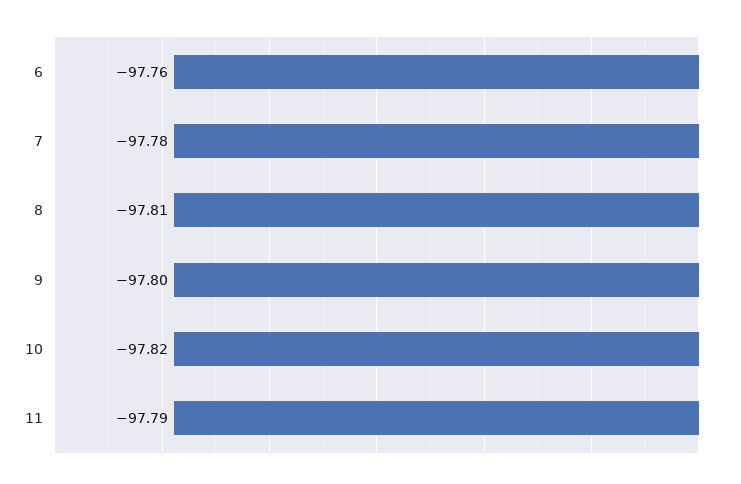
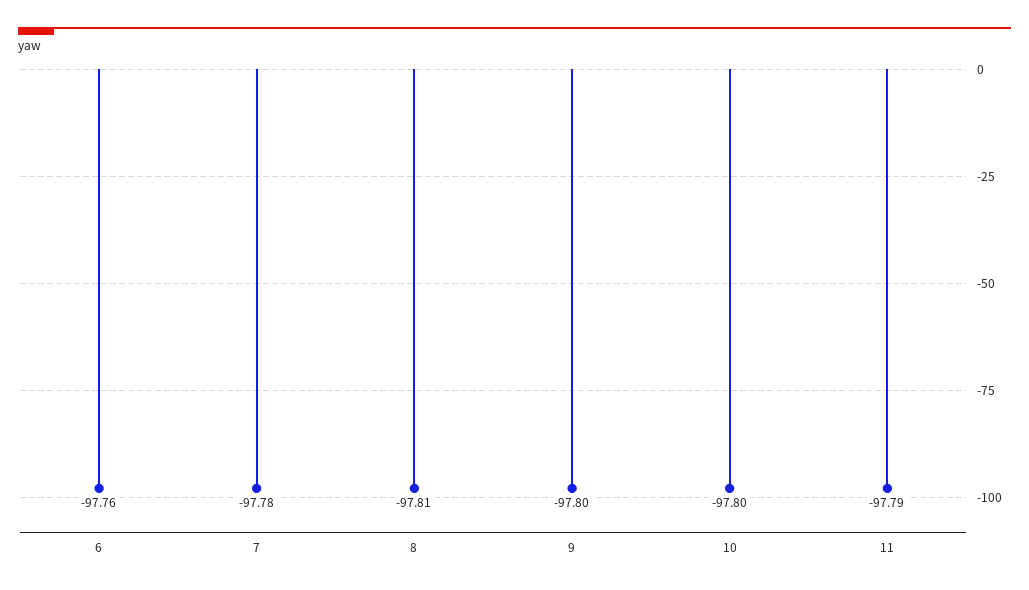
10: -97.82 -> -97.8

